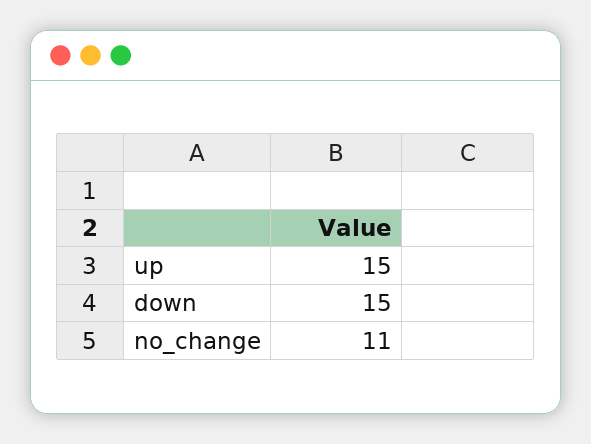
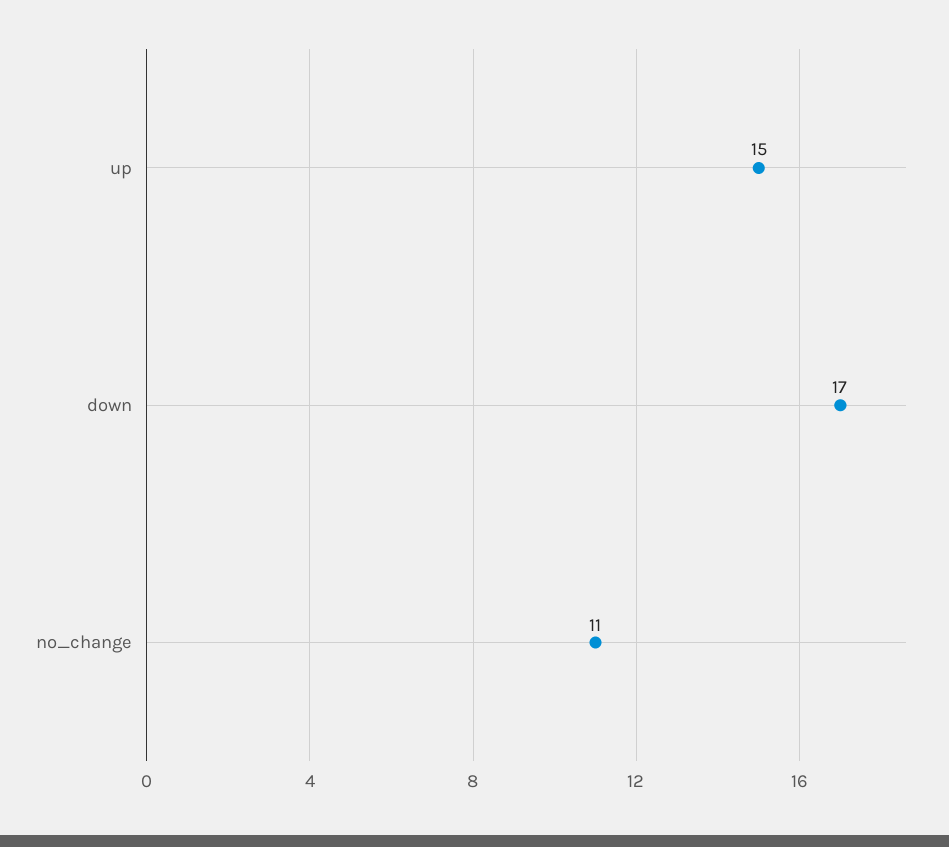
down: 15 -> 17

